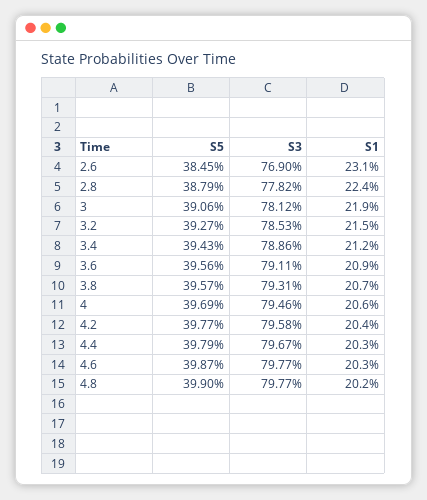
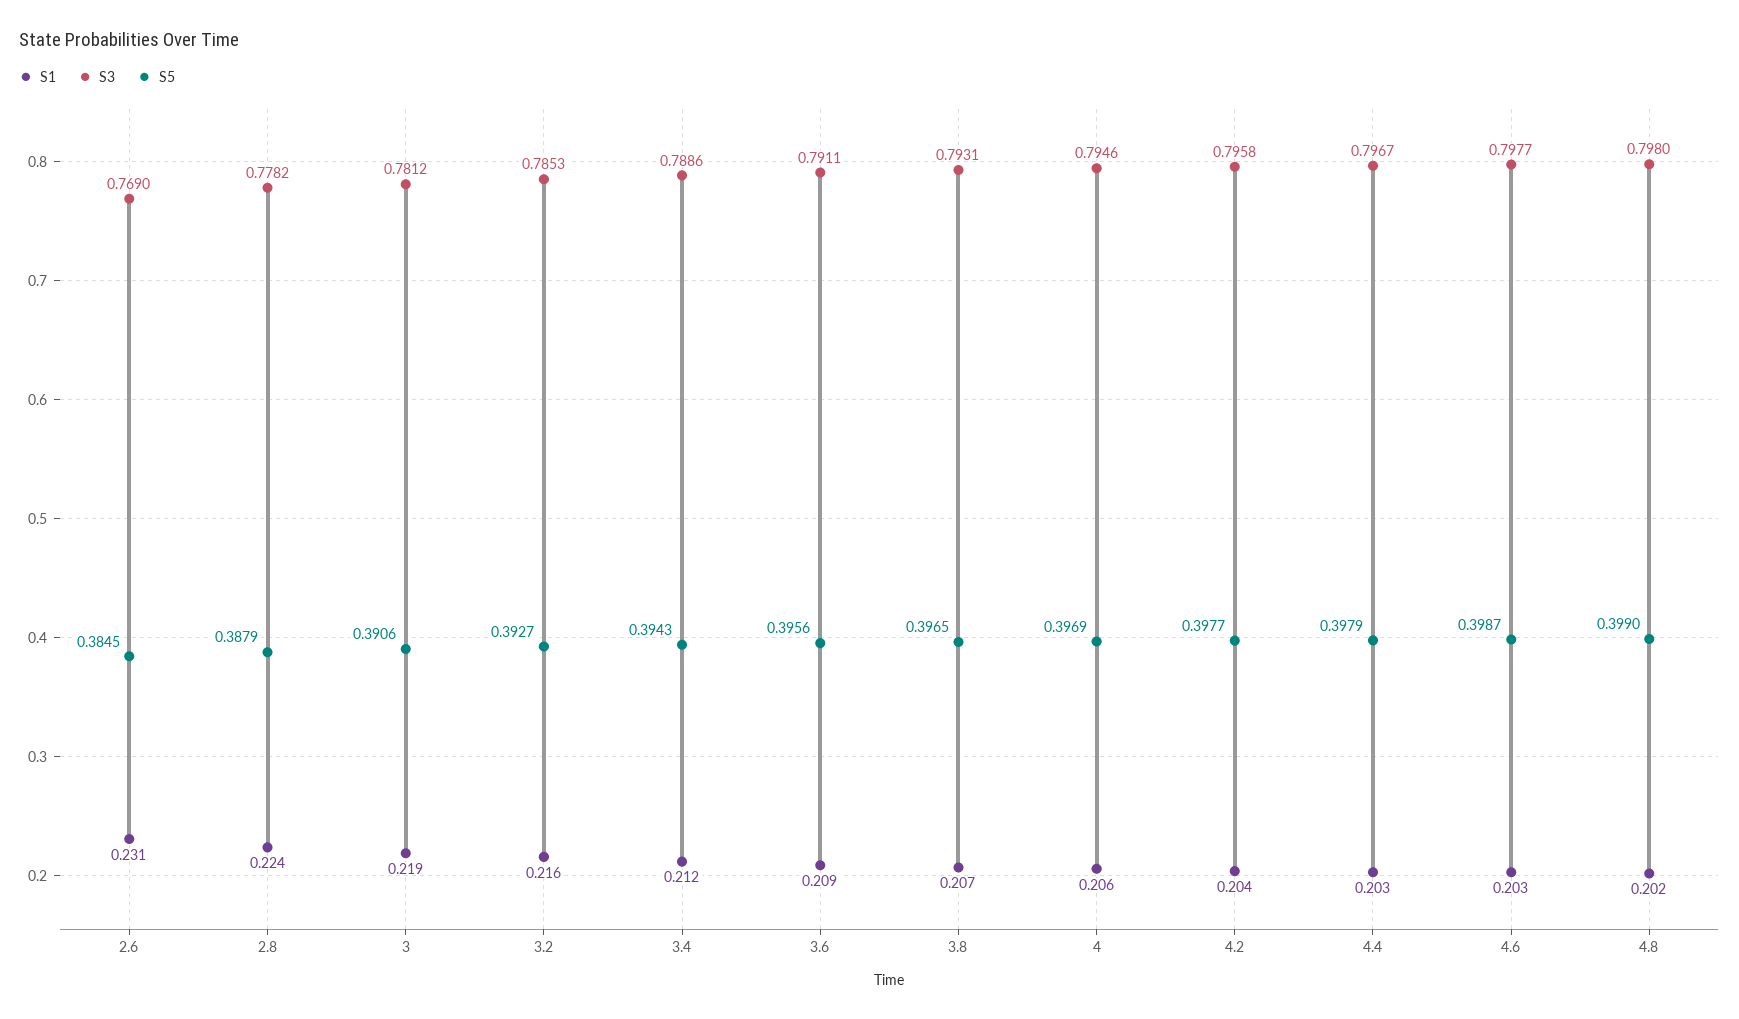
S1, 3.2: 0.215 -> 0.216
S5, 3.8: 0.3957 -> 0.3965
S3, 4.8: 0.7977 -> 0.798

